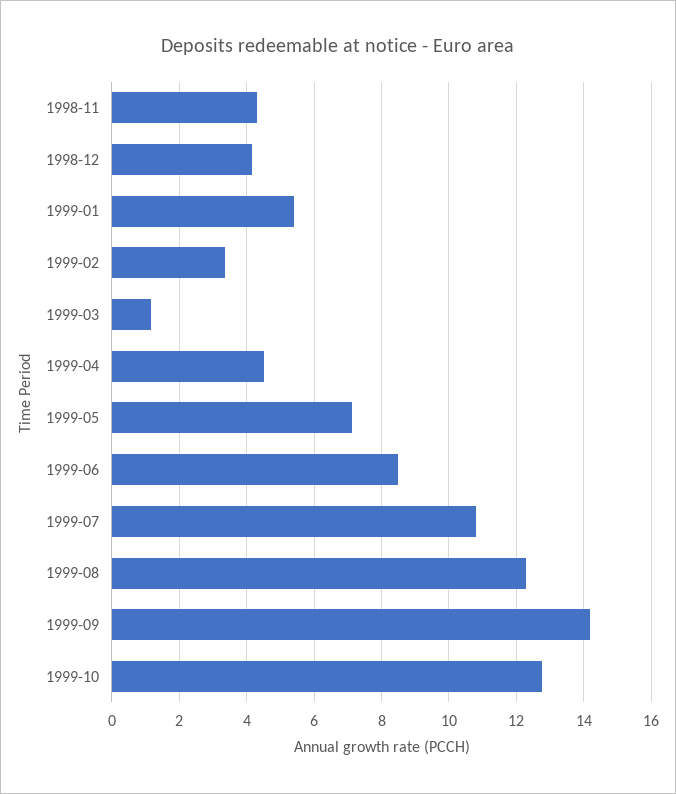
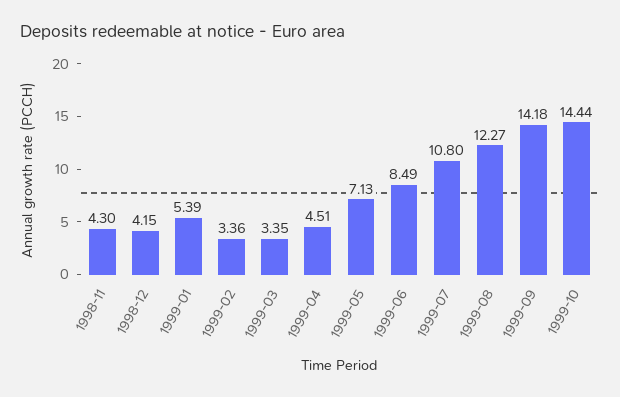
1999-03: 1.2 -> 3.35
1999-10: 12.8 -> 14.44

